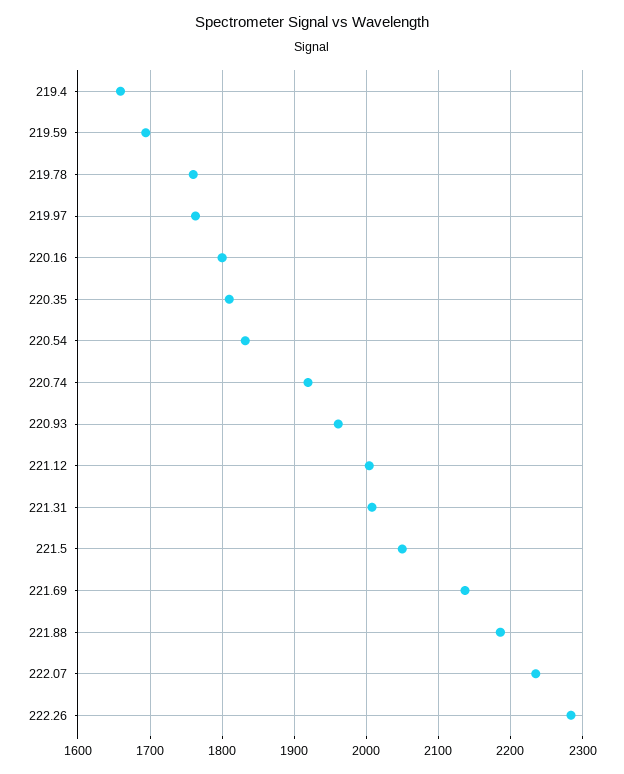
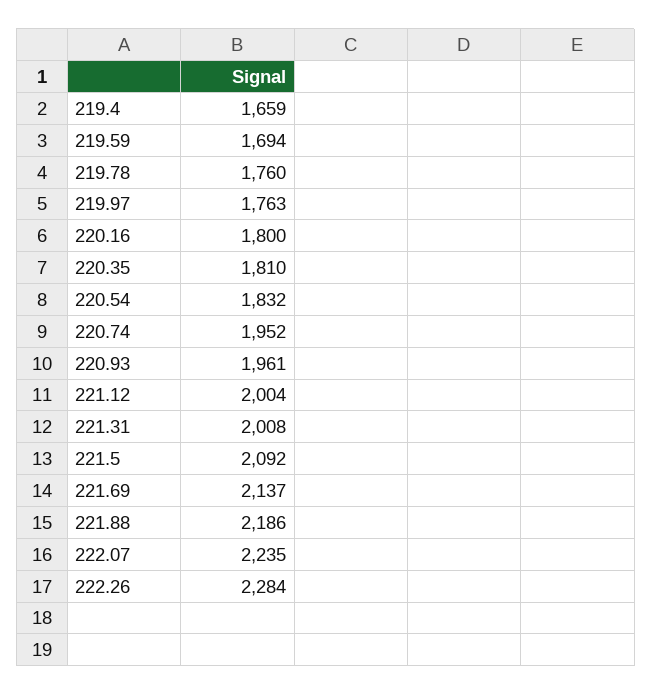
220.74: 1920 -> 1952
221.5: 2050 -> 2092

